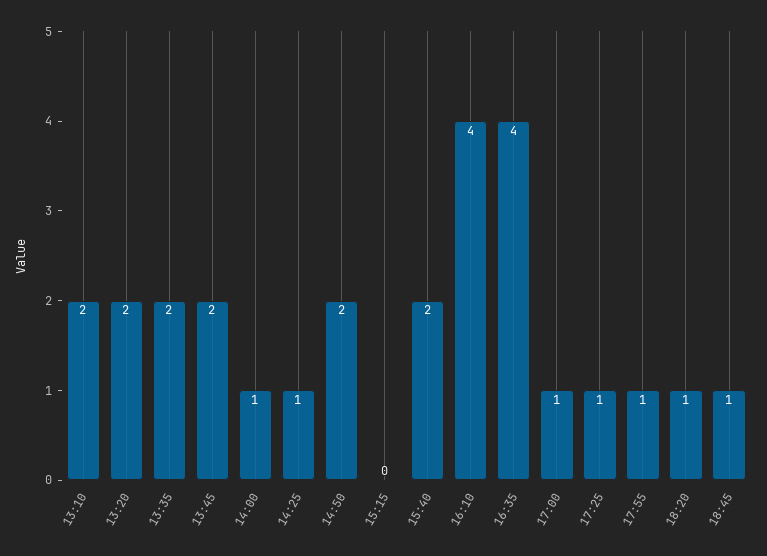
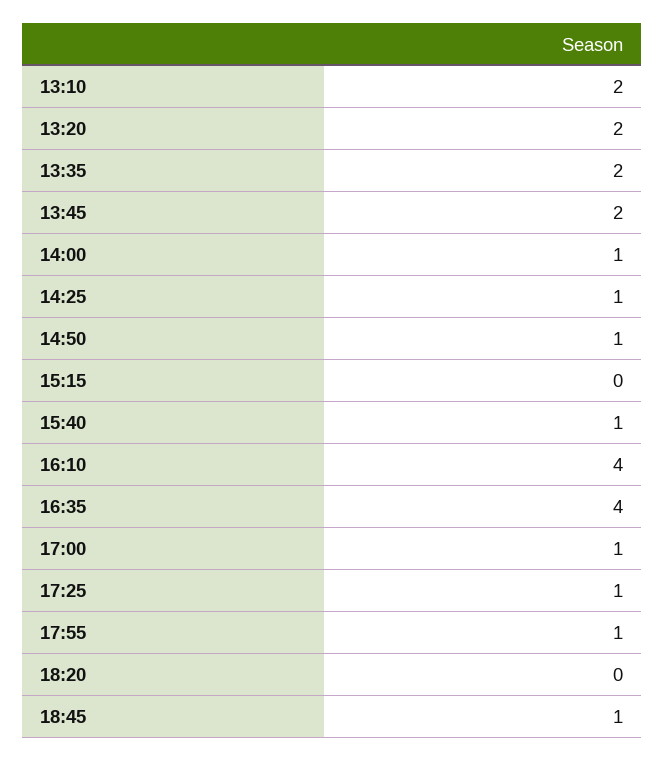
14:50: 2 -> 1
15:40: 2 -> 1
18:20: 1 -> 0

